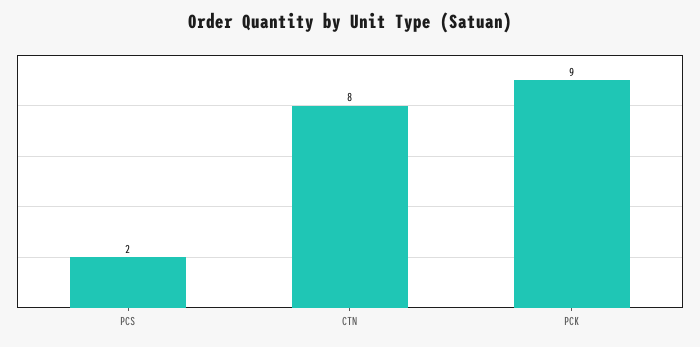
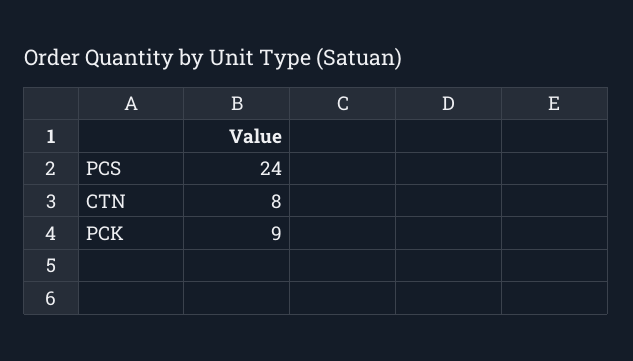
PCS: 2 -> 24

